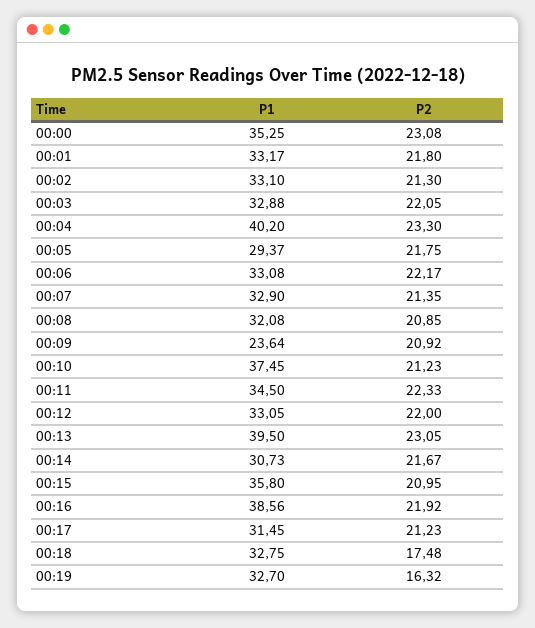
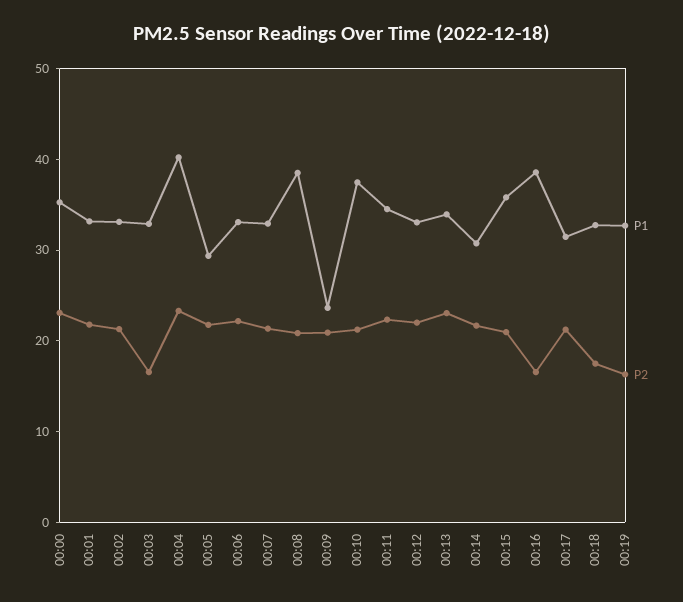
P2, 00:03: 22.05 -> 16
P1, 00:08: 32.08 -> 38
P1, 00:13: 39.5 -> 34
P2, 00:16: 21.92 -> 16

